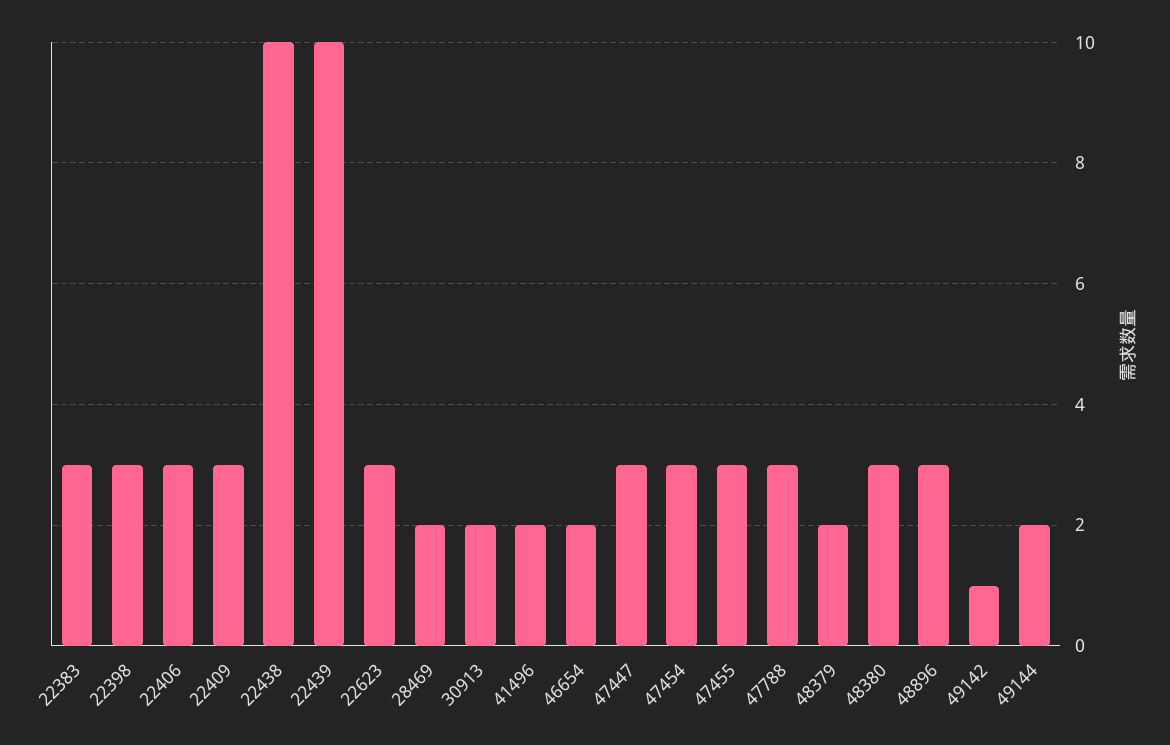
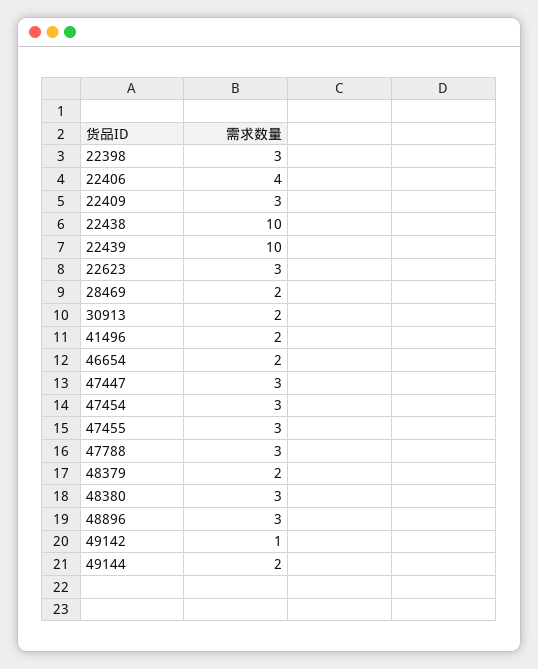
22383: 3 -> none
22406: 3 -> 4

